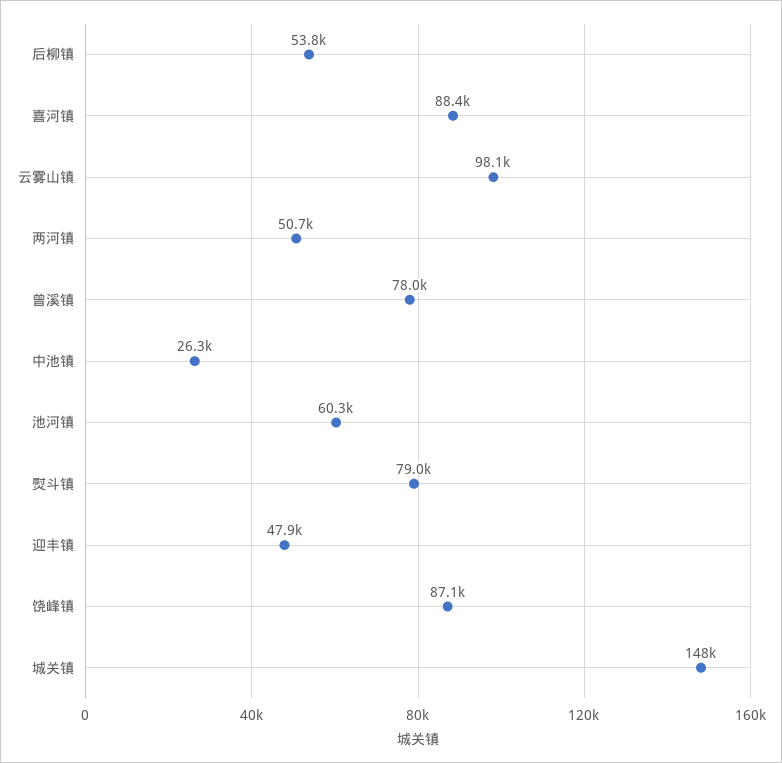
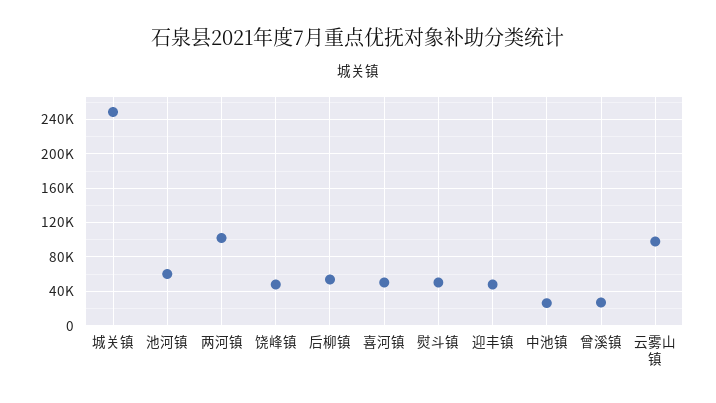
喜河镇: 88400 -> 50000
两河镇: 50700 -> 100000
曾溪镇: 78000 -> 30000
熨斗镇: 79000 -> 50000
饶峰镇: 87100 -> 50000
城关镇: 148000 -> 250000

